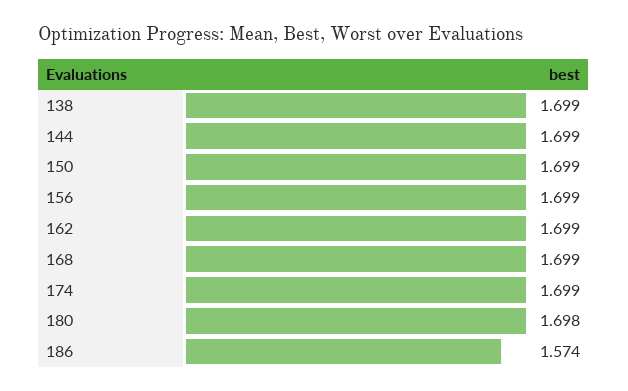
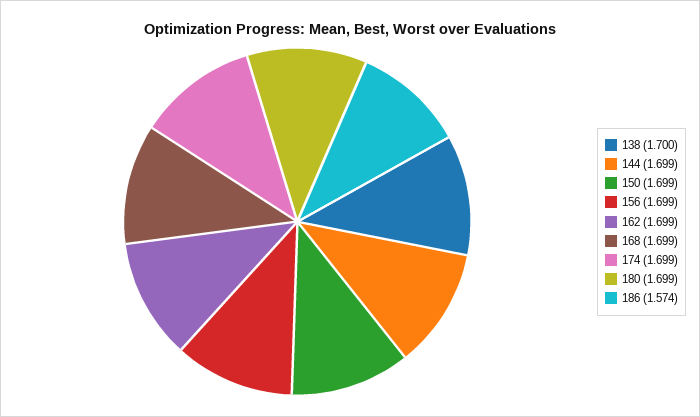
138: 1.699 -> 1.7
180: 1.698 -> 1.699

